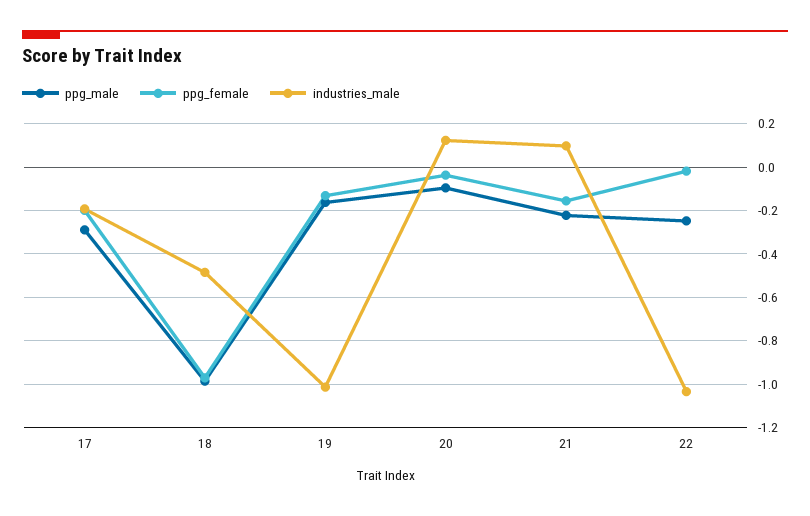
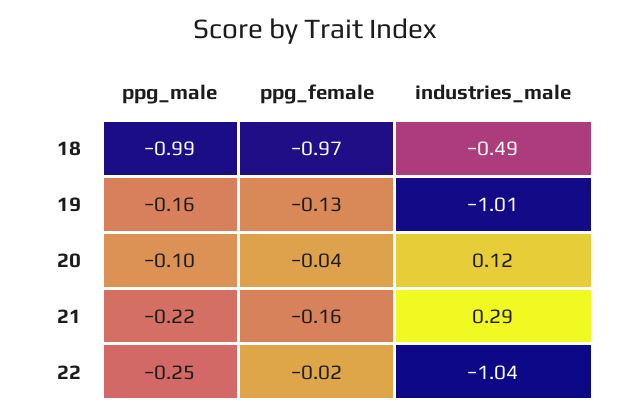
ppg_male, 17: -0.3 -> none
ppg_female, 17: -0.2 -> none
industries_male, 17: -0.2 -> none
industries_male, 21: 0.1 -> 0.29

